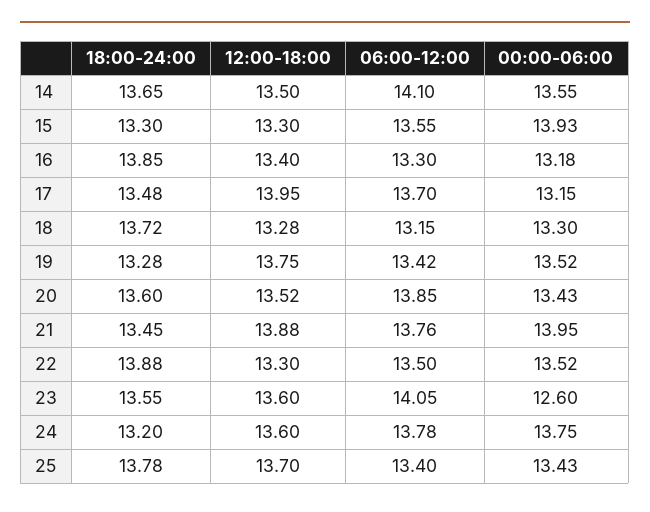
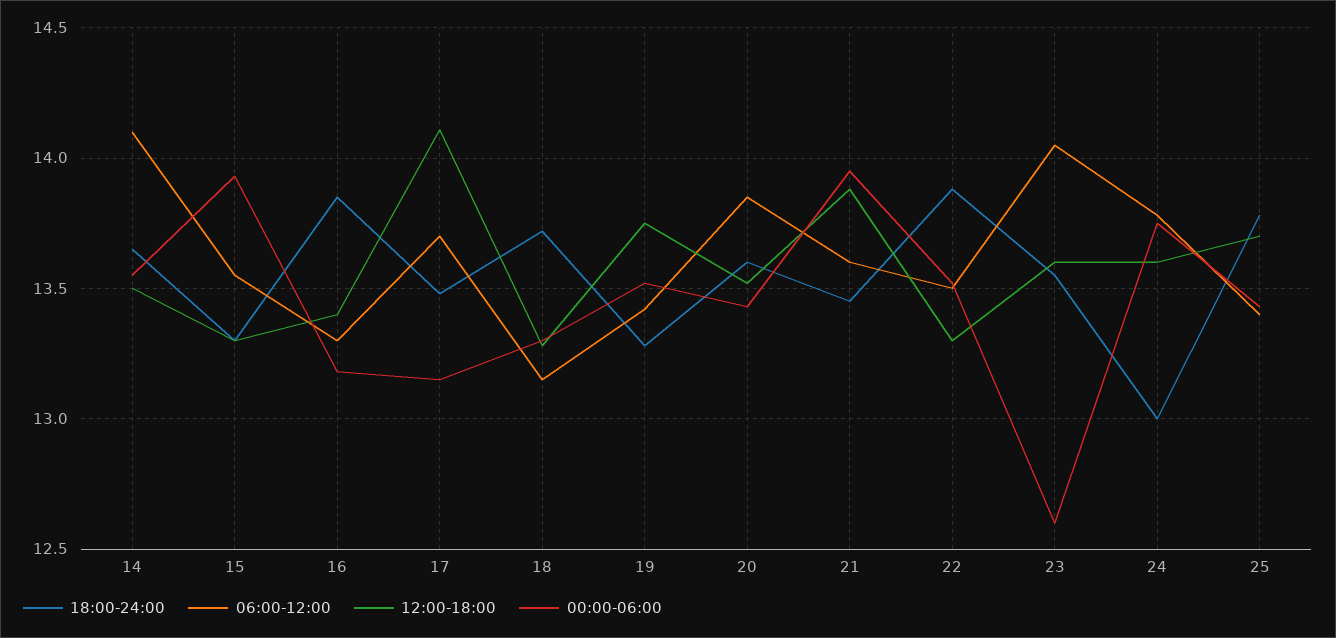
12:00-18:00, 17: 13.95 -> 14.1
06:00-12:00, 21: 13.76 -> 13.6
18:00-24:00, 24: 13.2 -> 13

